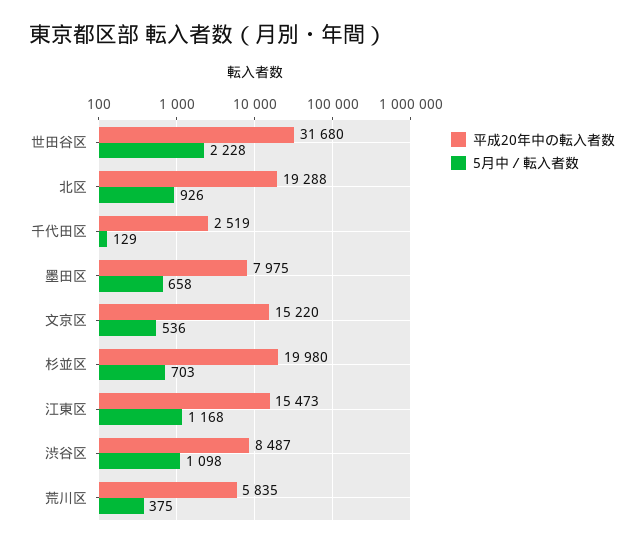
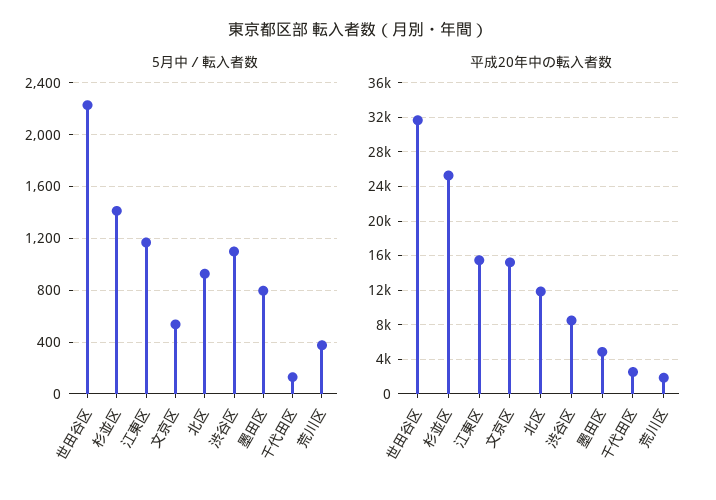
平成20年中の転入者数, 北区: 19288 -> 12000
平成20年中の転入者数, 墨田区: 7975 -> 5000
5月中／転入者数, 墨田区: 658 -> 800
平成20年中の転入者数, 杉並区: 19980 -> 25000
5月中／転入者数, 杉並区: 703 -> 1400
平成20年中の転入者数, 荒川区: 5835 -> 2000

